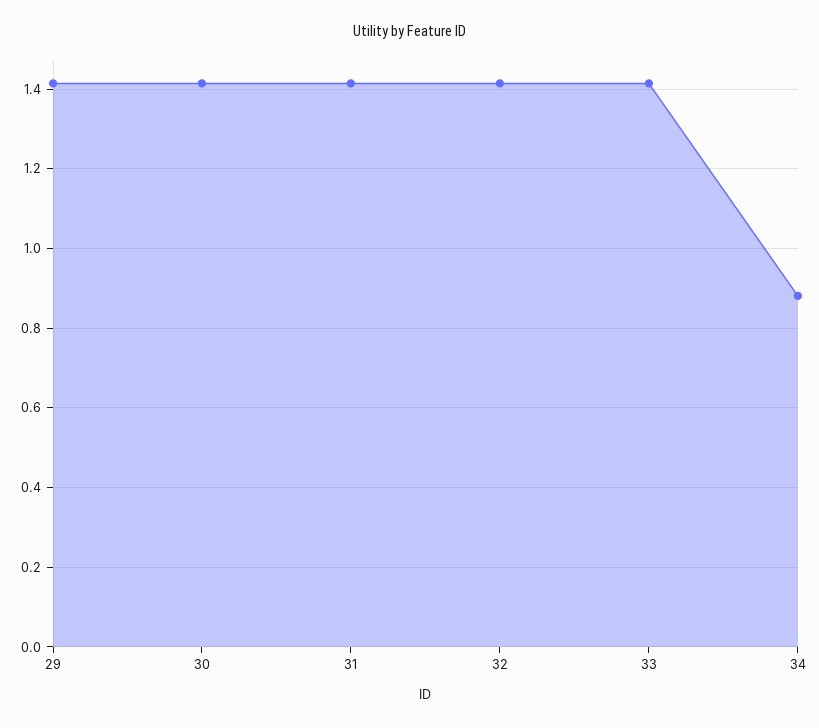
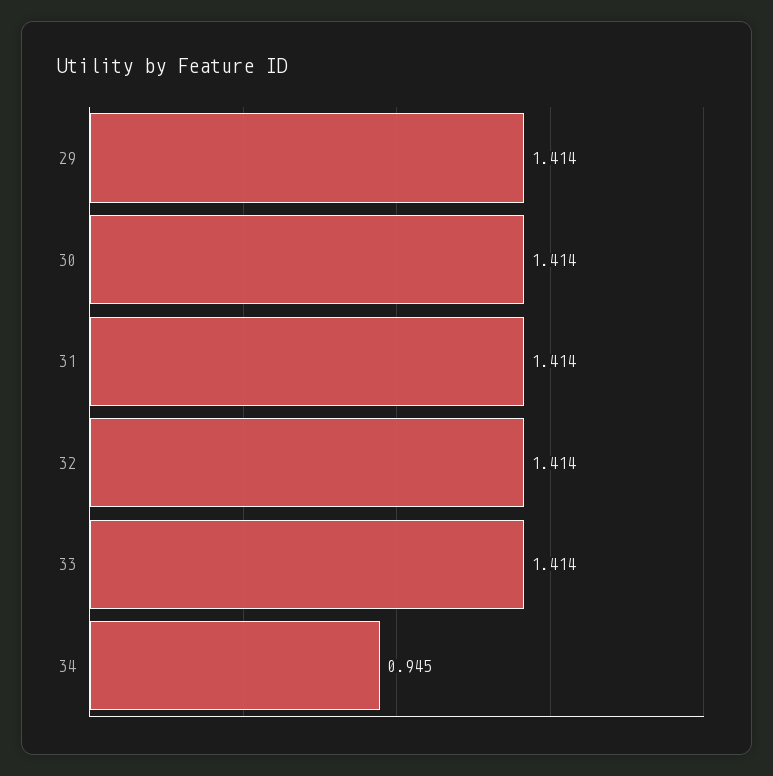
34: 0.88 -> 0.945

